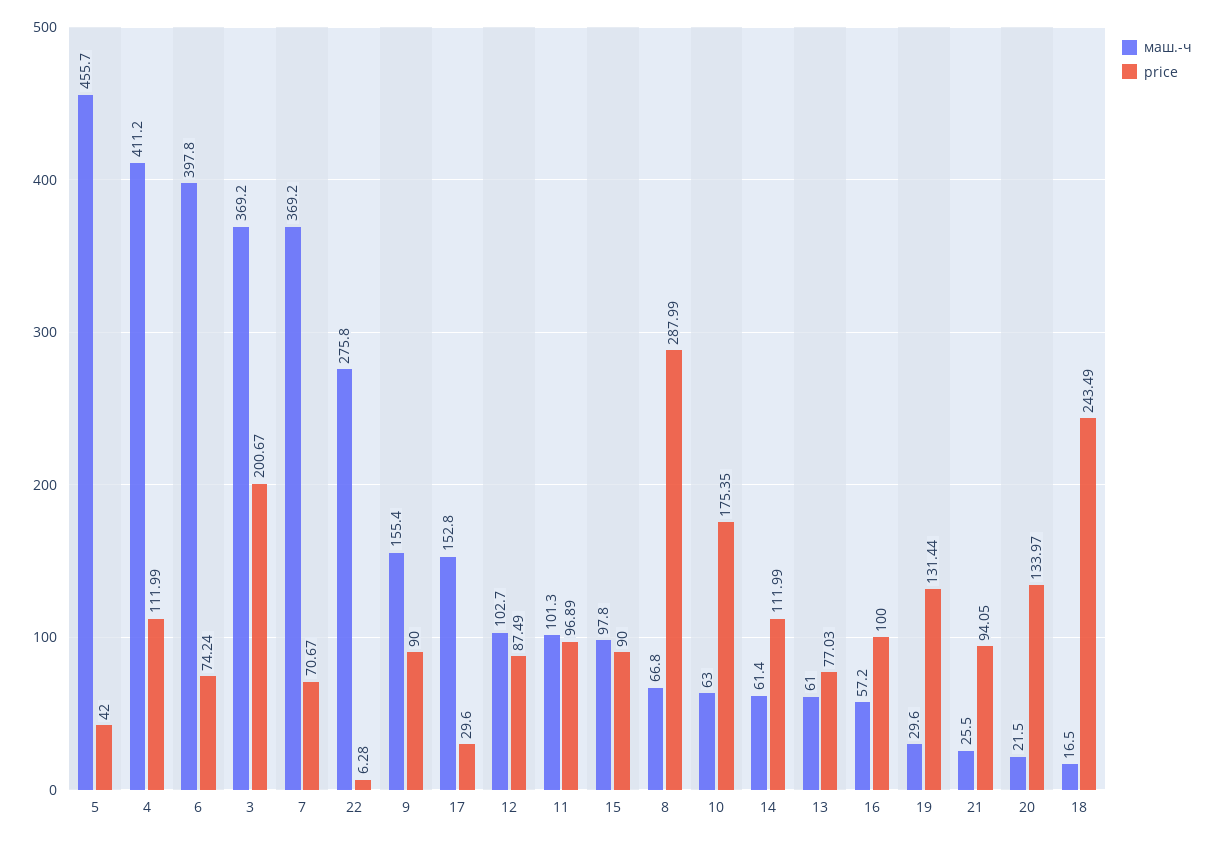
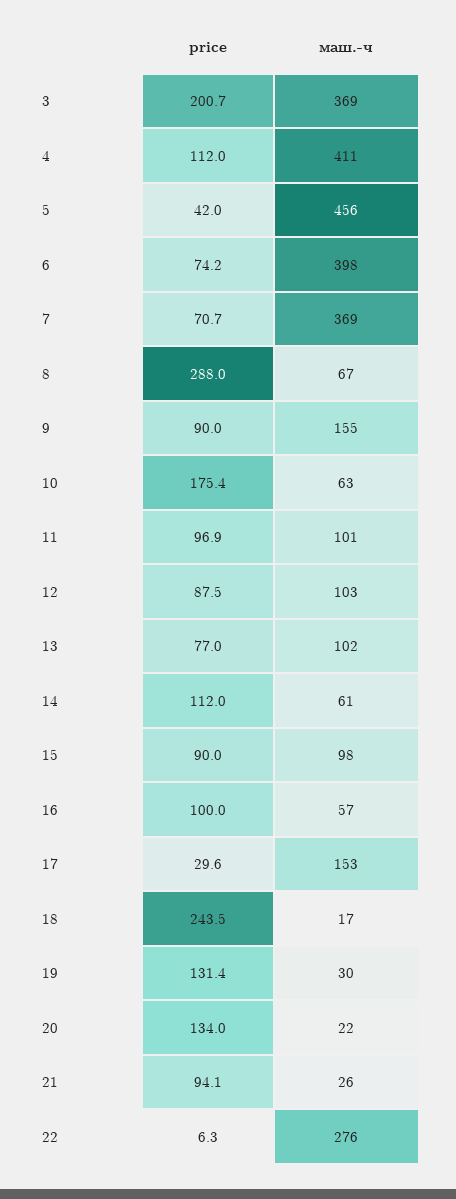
маш.-ч, 13: 61 -> 102

